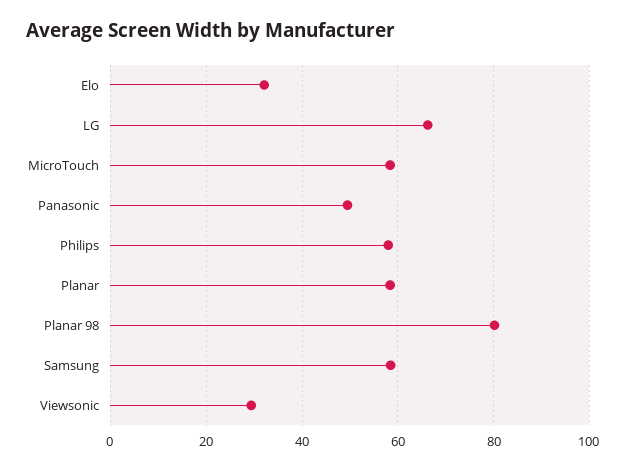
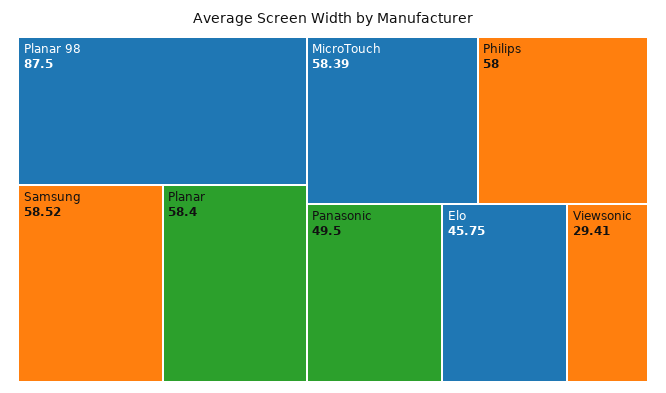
Elo: 32 -> 45.75
LG: 66 -> none
Planar 98: 80 -> 87.5

